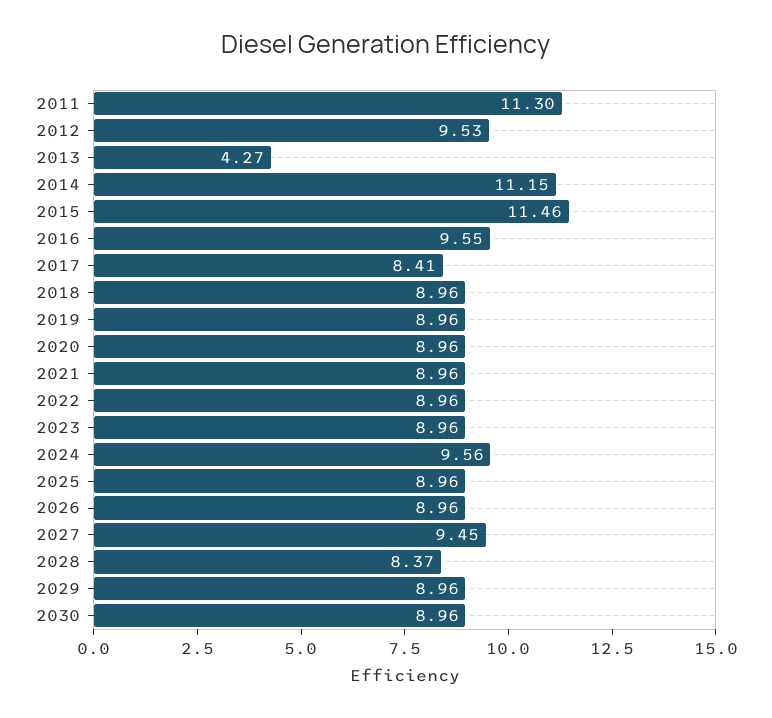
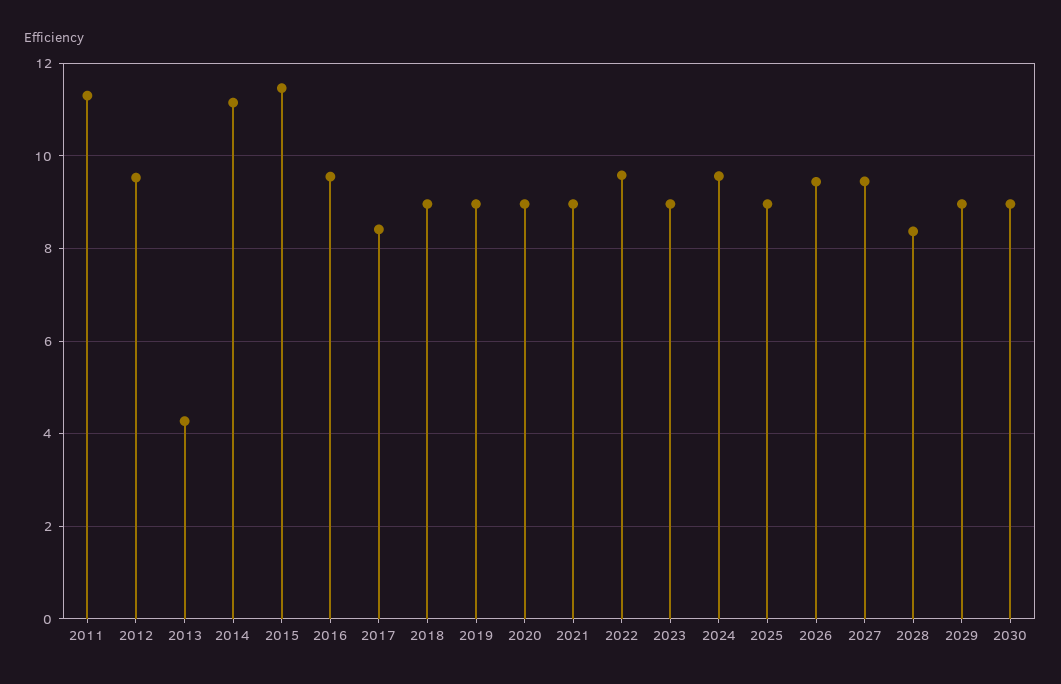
2022: 8.96 -> 9.6
2026: 8.96 -> 9.4

